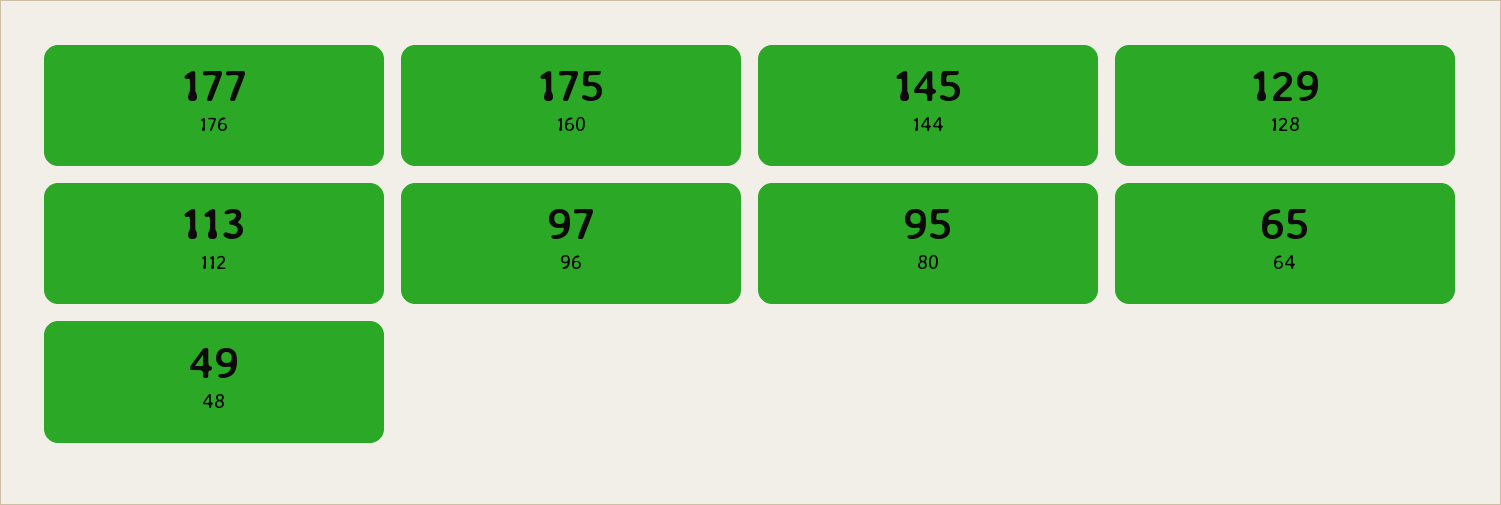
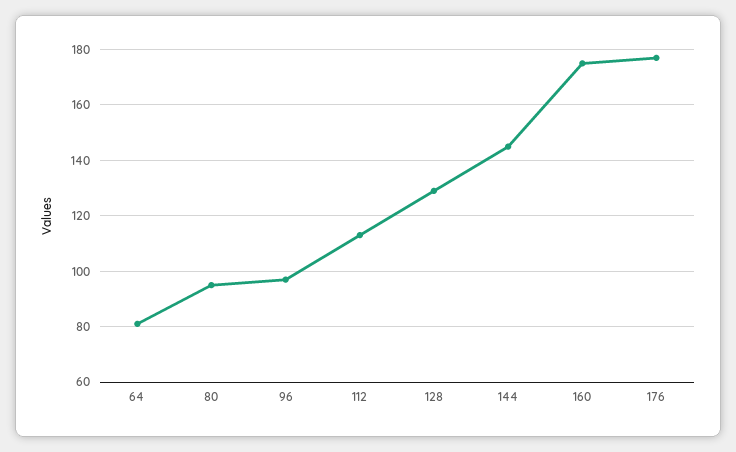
64: 65 -> 80
48: 49 -> none

